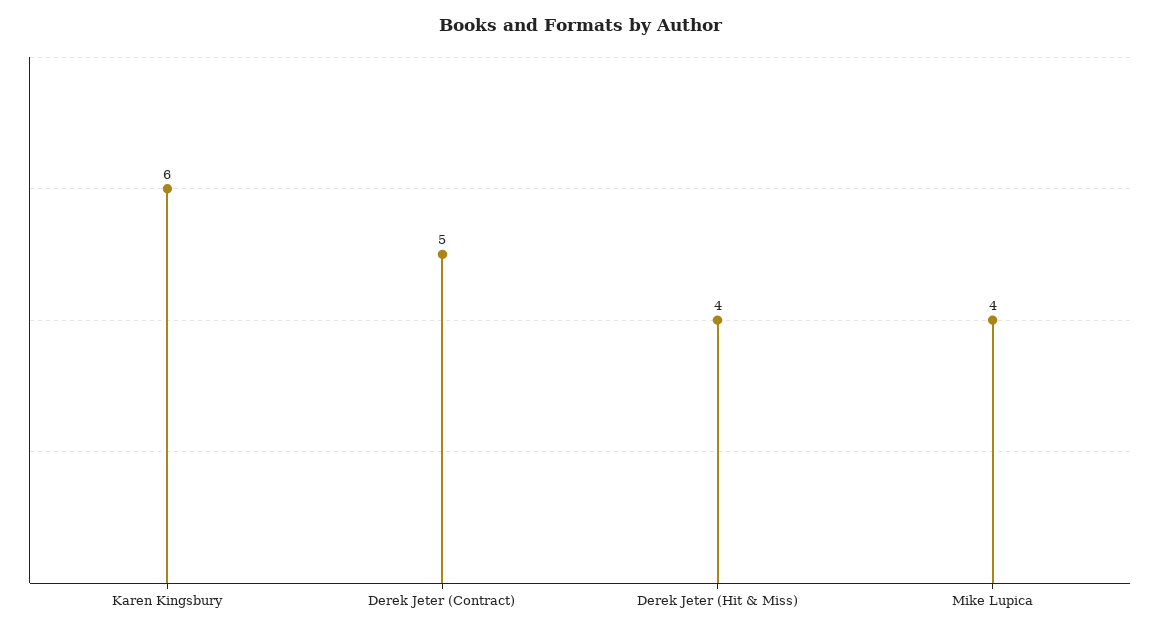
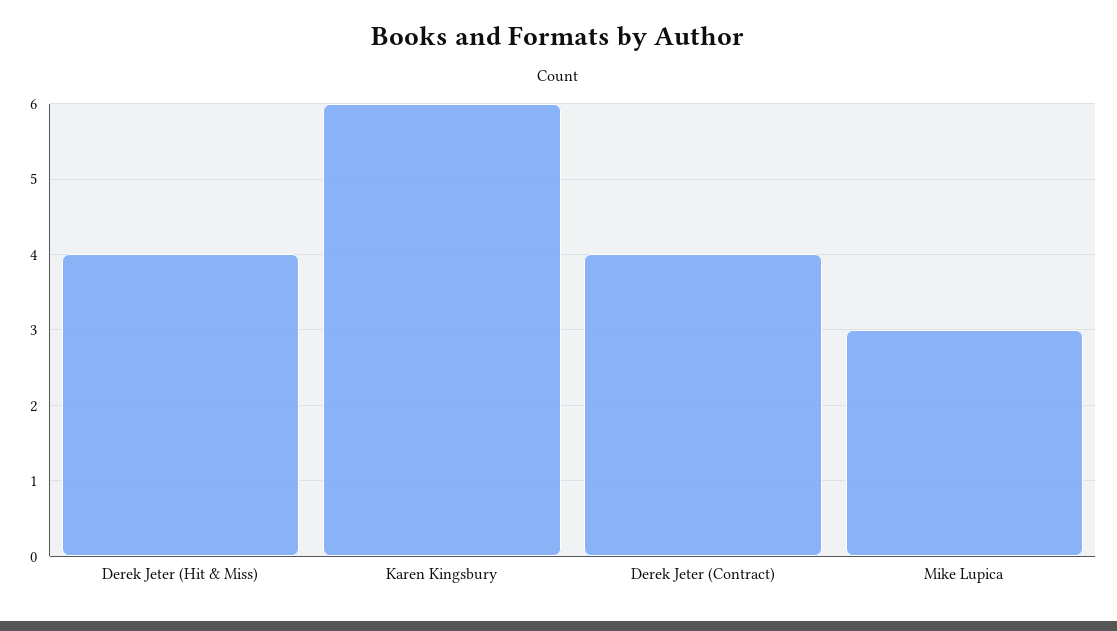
Derek Jeter (Contract): 5 -> 4
Mike Lupica: 4 -> 3

